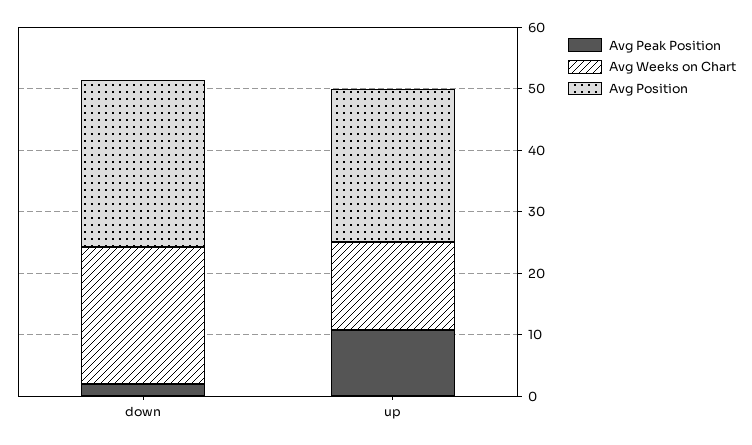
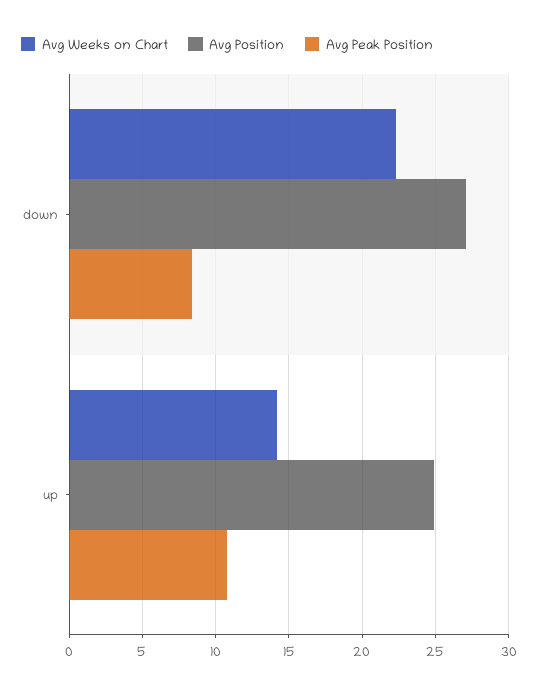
Avg Peak Position, down: 2 -> 8.5

